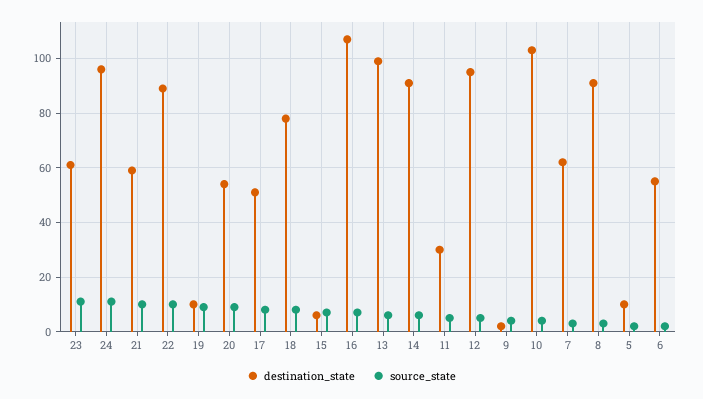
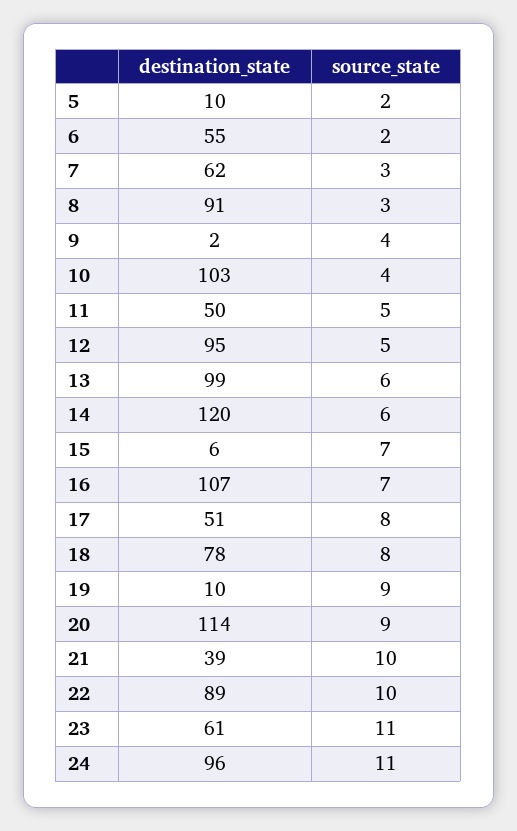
destination_state, 21: 60 -> 39
destination_state, 20: 55 -> 114
destination_state, 14: 90 -> 120
destination_state, 11: 30 -> 50

